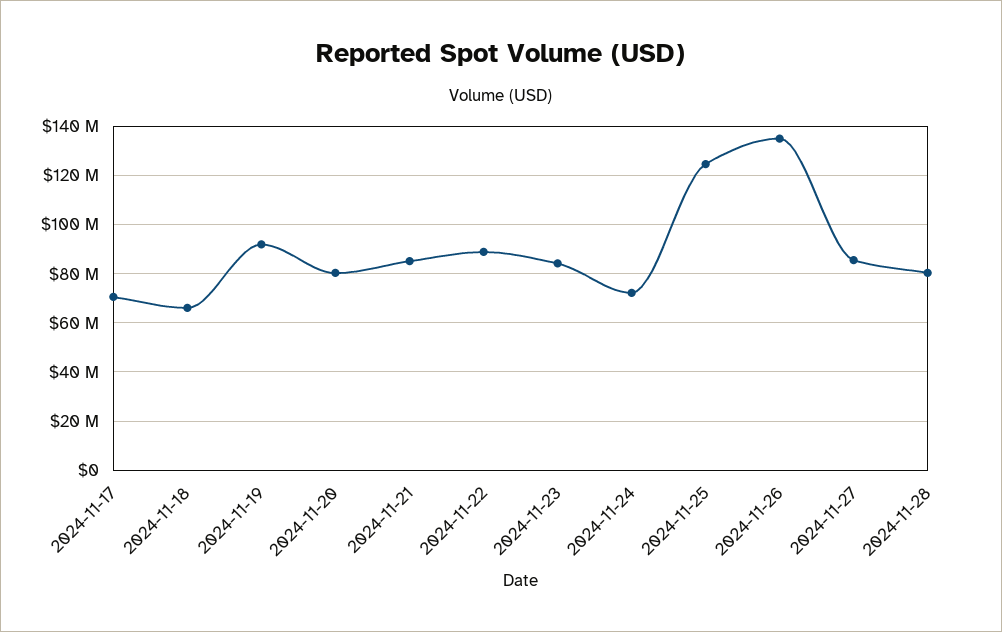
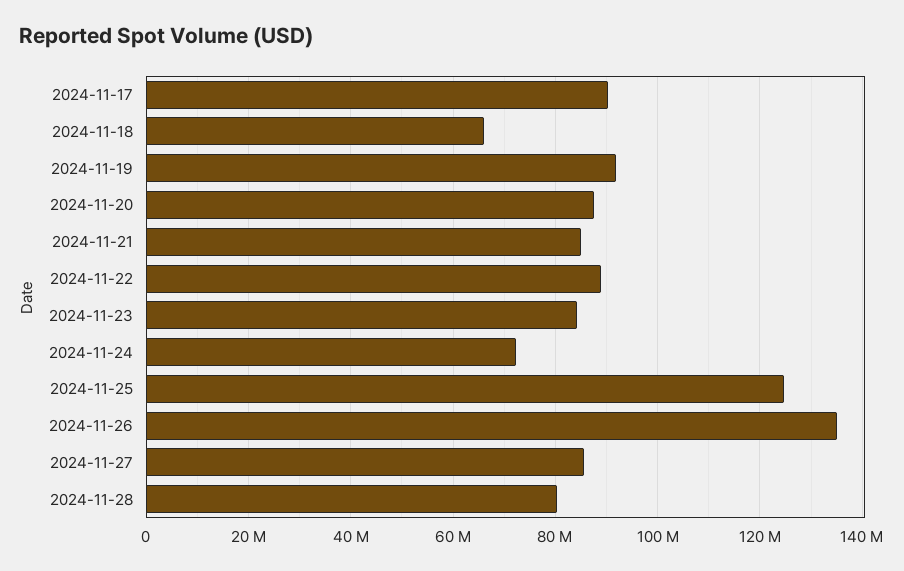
2024-11-17: 70000000 -> 90000000
2024-11-20: 80000000 -> 88000000

